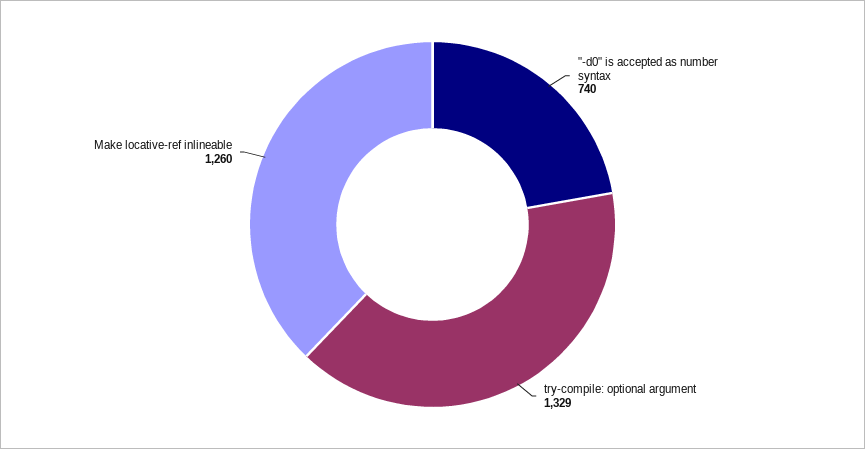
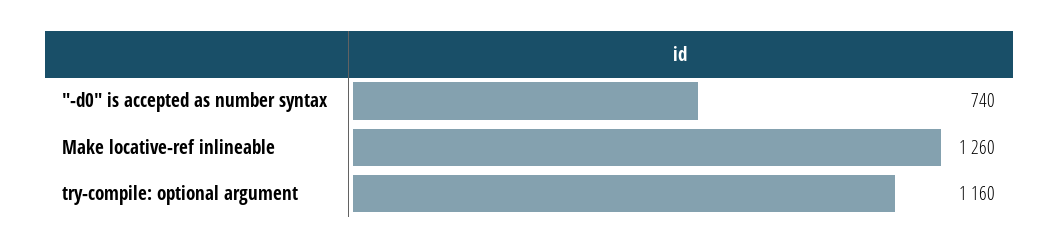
try-compile: optional argument: 1329 -> 1160

